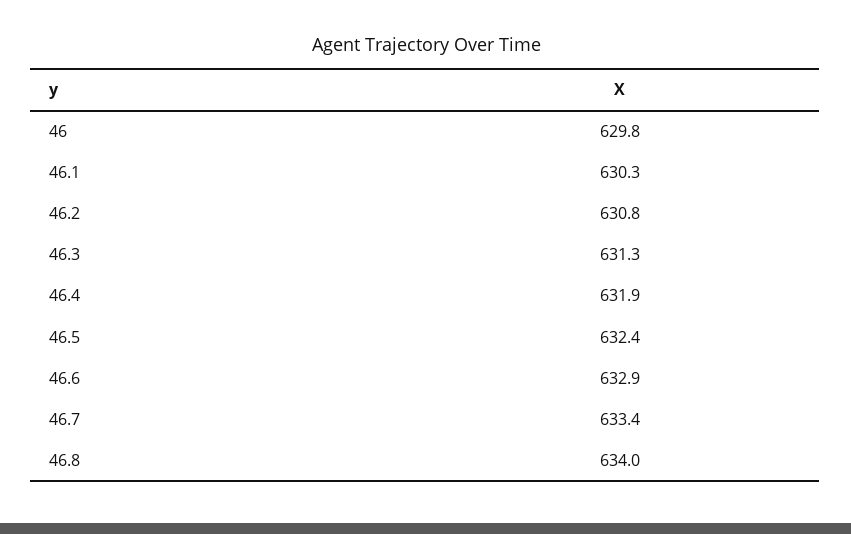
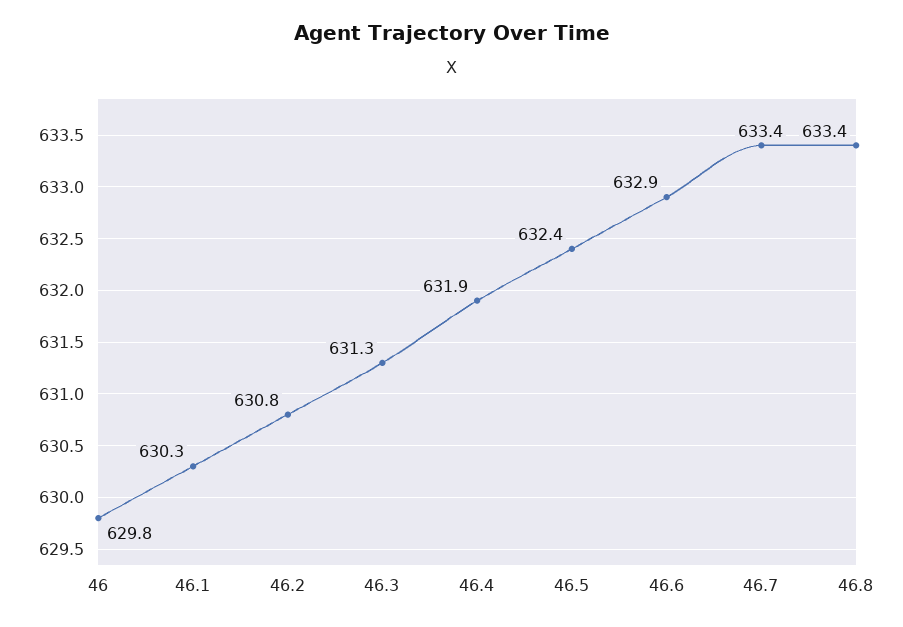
46.8: 634 -> 633.4

